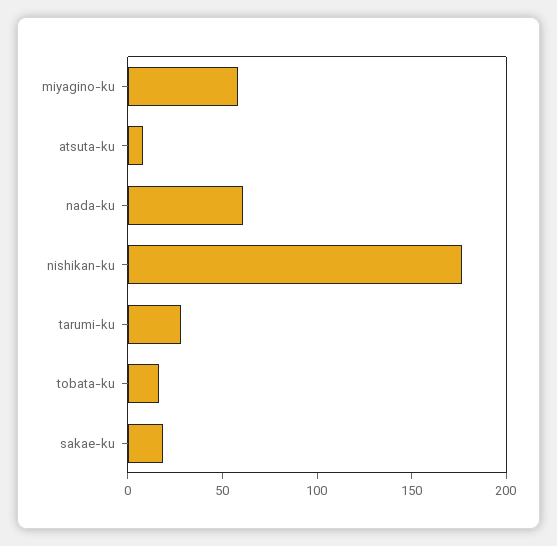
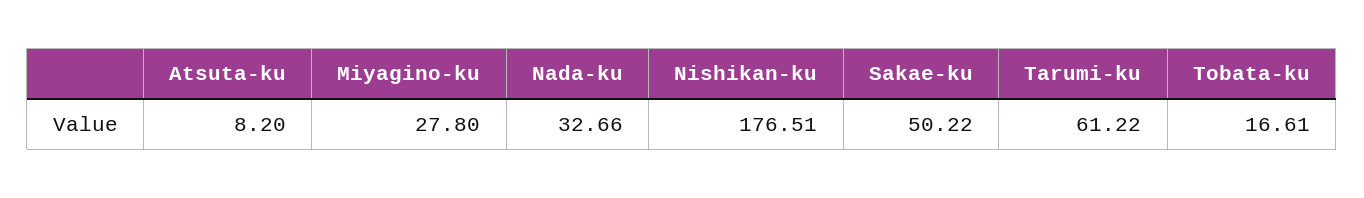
miyagino-ku: 60 -> 27.8
nada-ku: 60 -> 32.66
tarumi-ku: 30 -> 61.22
sakae-ku: 20 -> 50.22

